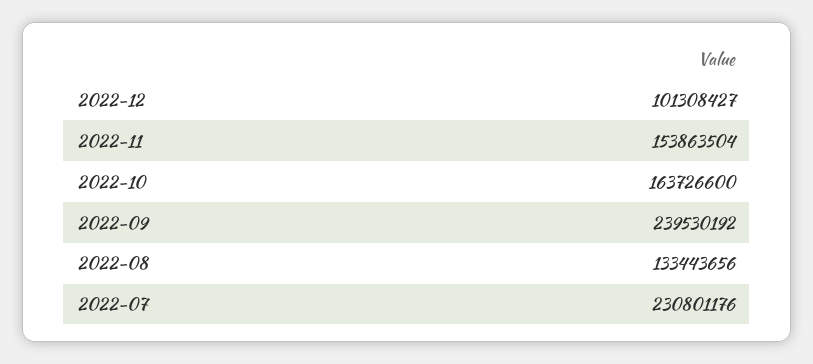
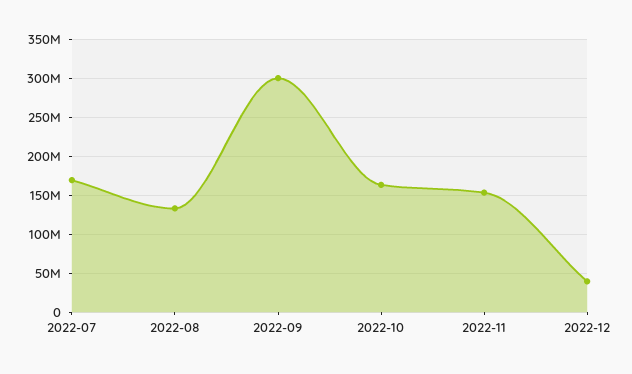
2022-12: 101308427 -> 40000000
2022-09: 239530192 -> 300000000
2022-07: 230801176 -> 170000000

